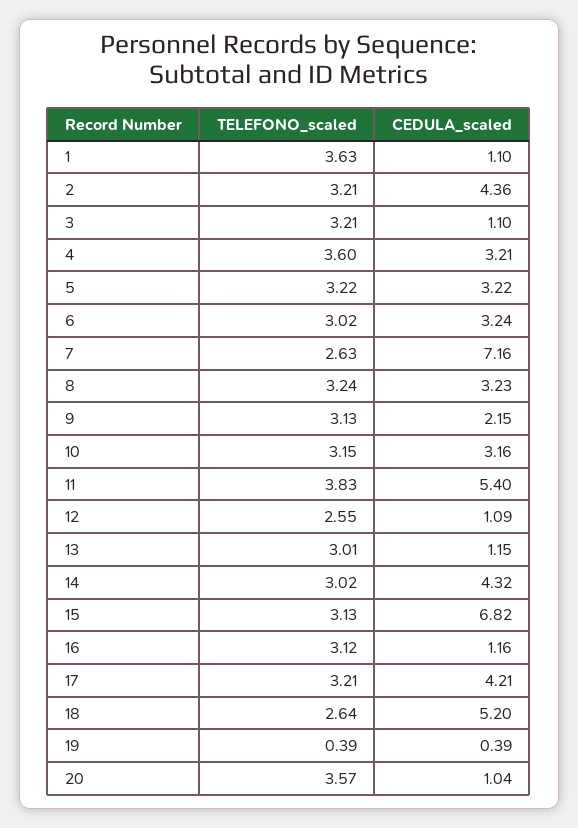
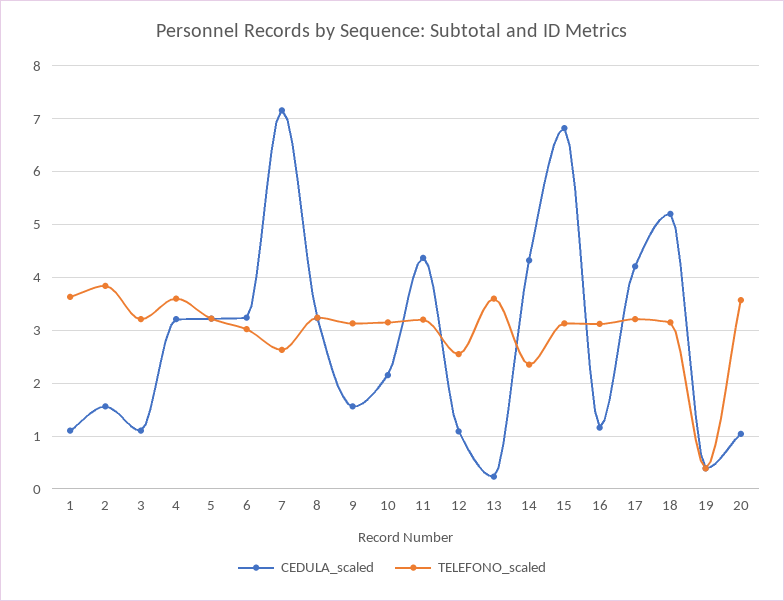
TELEFONO_scaled, 2: 3.21 -> 3.8
CEDULA_scaled, 2: 4.36 -> 1.6
CEDULA_scaled, 9: 2.15 -> 1.6
CEDULA_scaled, 10: 3.16 -> 2.2
TELEFONO_scaled, 11: 3.83 -> 3.2
CEDULA_scaled, 11: 5.4 -> 4.4
TELEFONO_scaled, 13: 3.01 -> 3.6
CEDULA_scaled, 13: 1.15 -> 0.2
TELEFONO_scaled, 14: 3.02 -> 2.4
TELEFONO_scaled, 18: 2.64 -> 3.2

